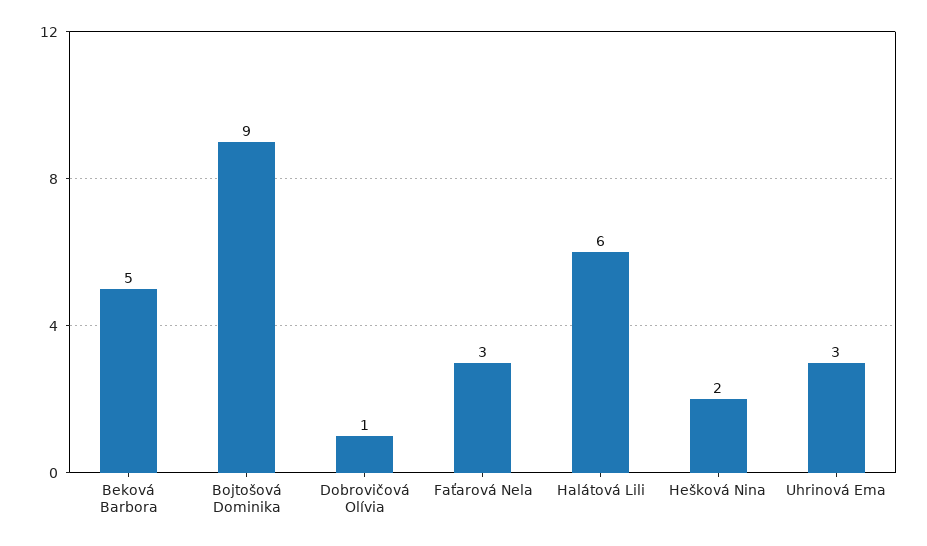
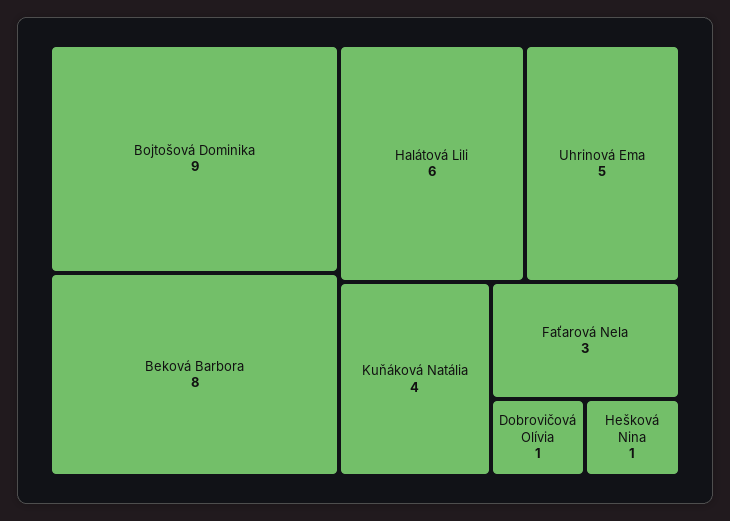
Beková Barbora: 5 -> 8
Hešková Nina: 2 -> 1
Uhrinová Ema: 3 -> 5
Kuňáková Natália: none -> 4

